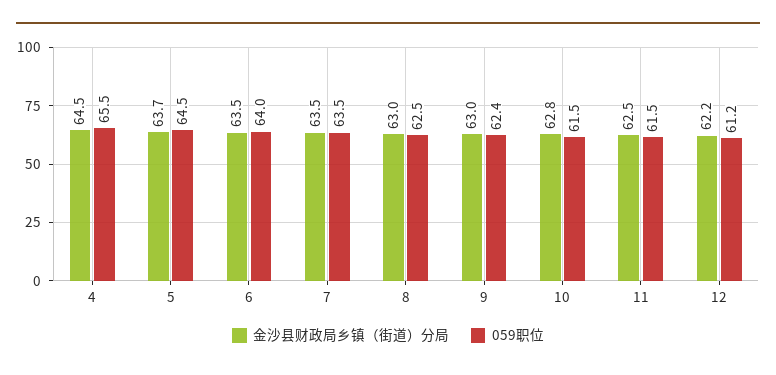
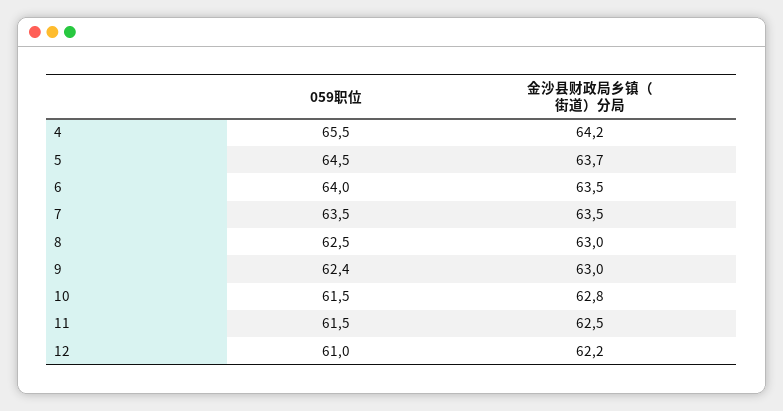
金沙县财政局乡镇（街道）分局, 4: 64.5 -> 64.2
059职位, 12: 61.2 -> 61

